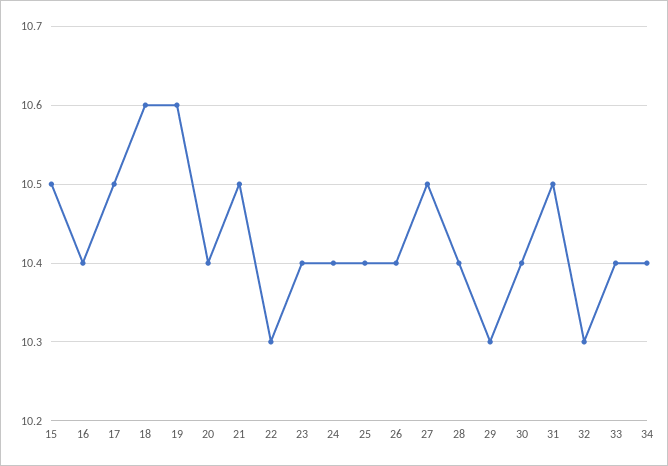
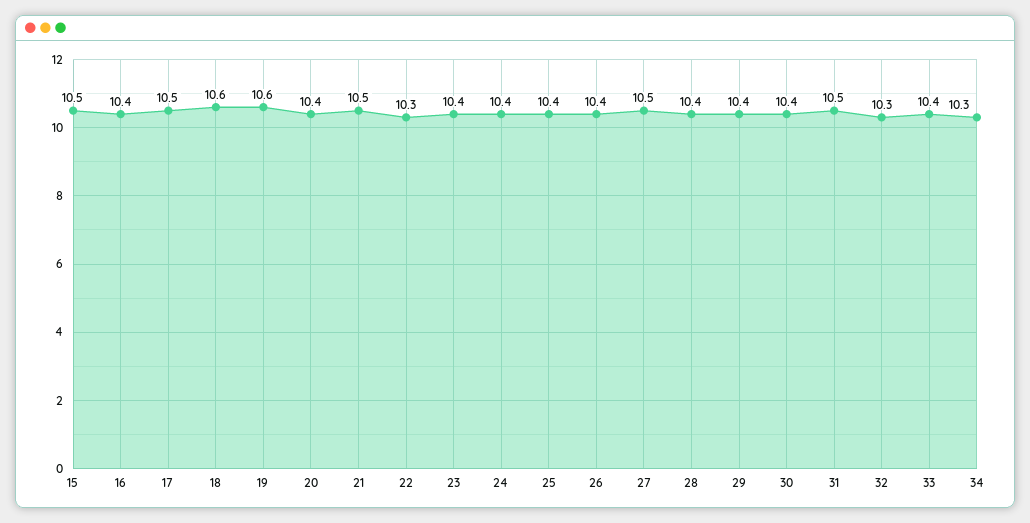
29: 10.3 -> 10.4
34: 10.4 -> 10.3

